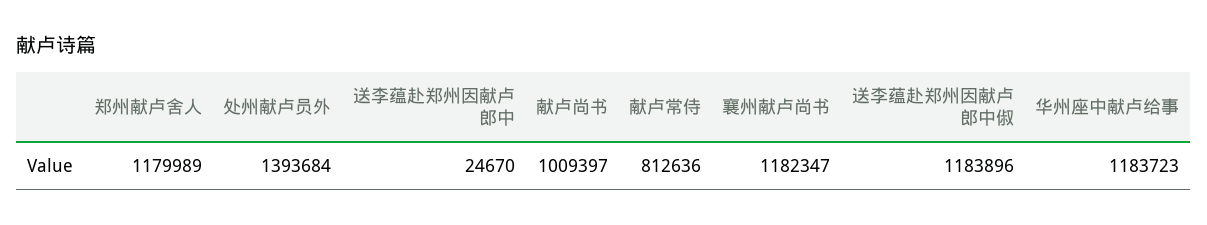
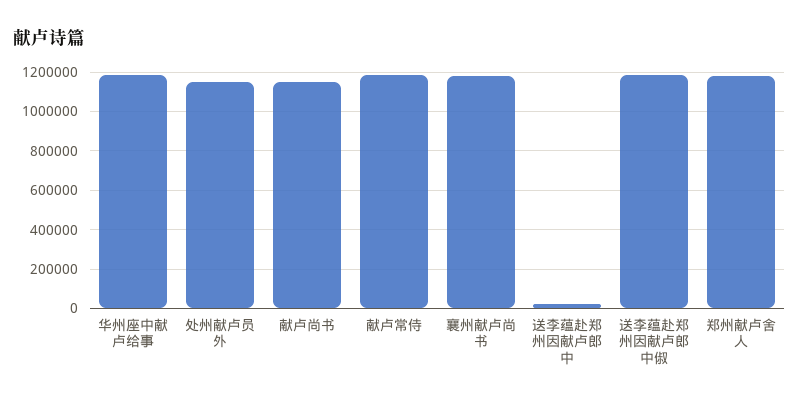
处州献卢员外: 1393684 -> 1150000
献卢尚书: 1009397 -> 1150000
献卢常侍: 812636 -> 1200000

